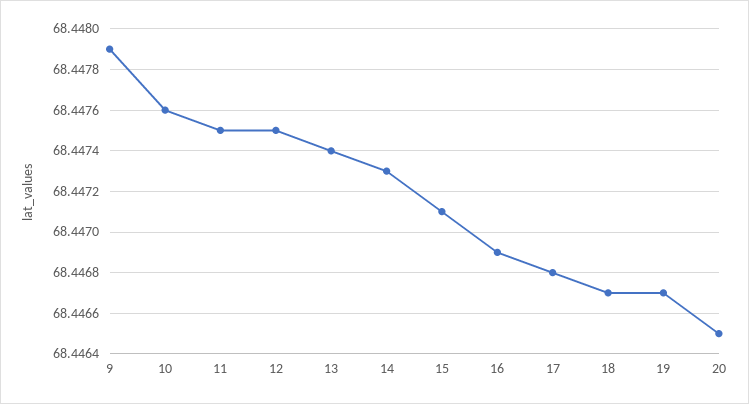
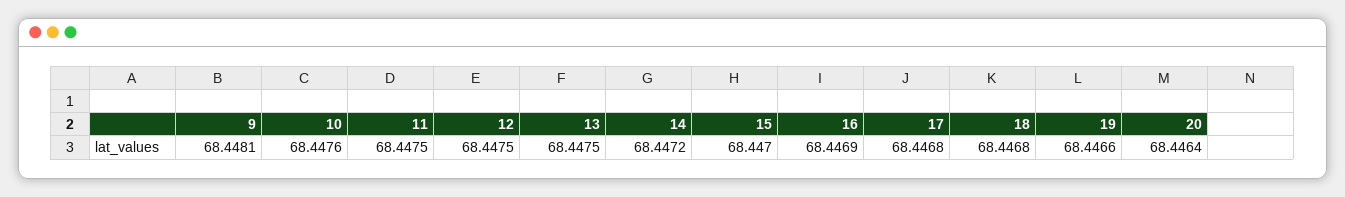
9: 68.4479 -> 68.4481
13: 68.4474 -> 68.4475
14: 68.4473 -> 68.4472
15: 68.4471 -> 68.447
18: 68.4467 -> 68.4468
19: 68.4467 -> 68.4466
20: 68.4465 -> 68.4464

